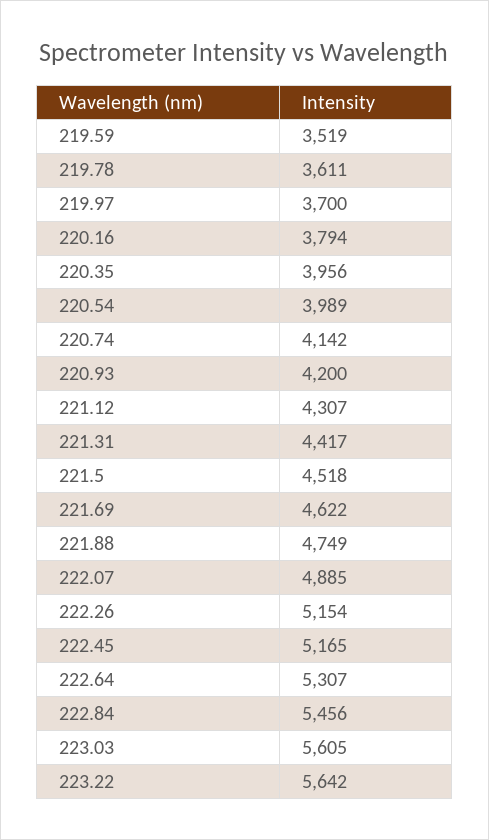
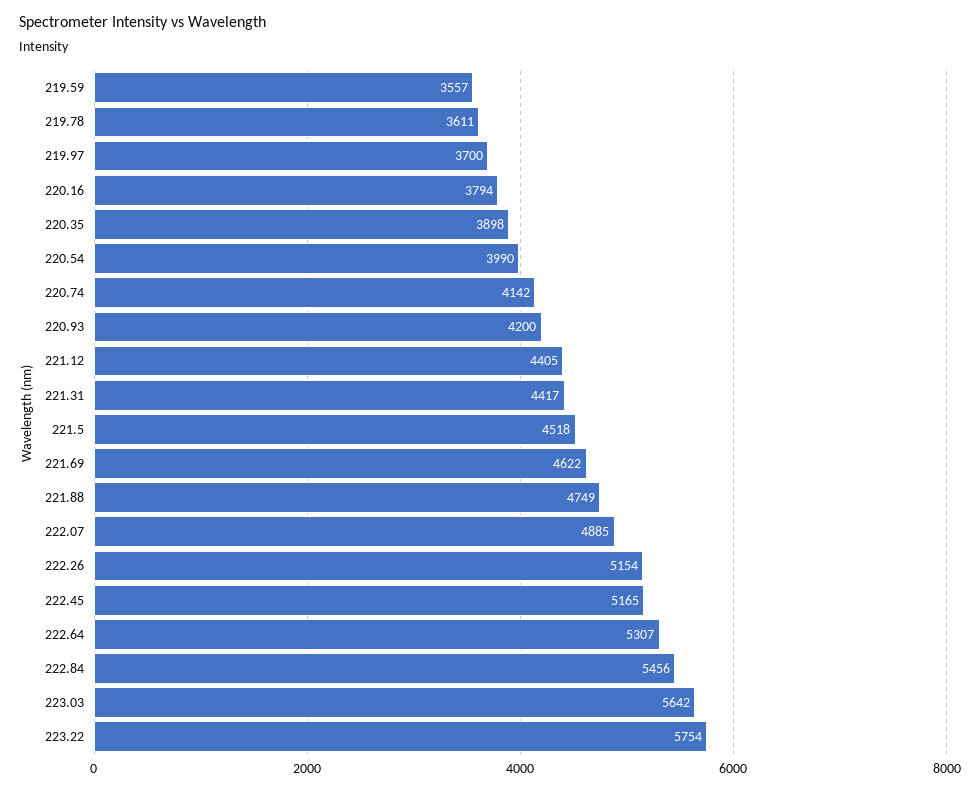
219.59: 3519 -> 3557
220.35: 3956 -> 3898
220.54: 3989 -> 3990
221.12: 4307 -> 4405
223.03: 5605 -> 5642
223.22: 5642 -> 5754

